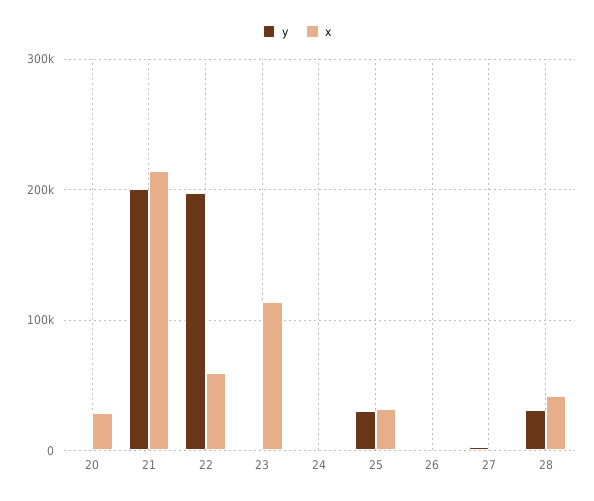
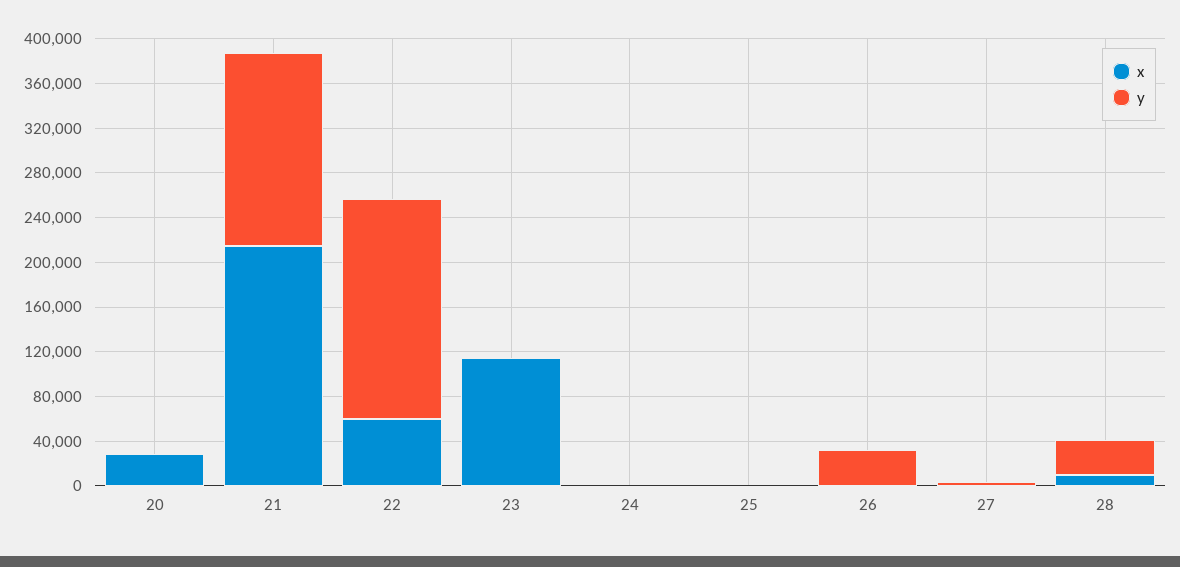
y, 21: 200000 -> 170000
y, 25: 30000 -> 0
x, 25: 30000 -> 0
y, 26: 0 -> 30000
x, 28: 40000 -> 10000

